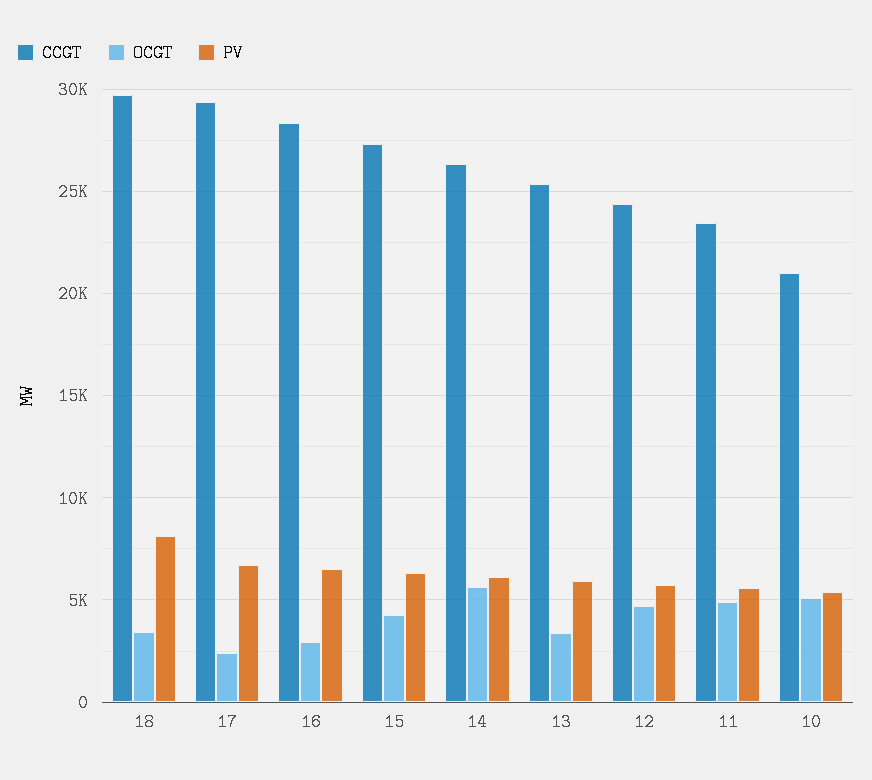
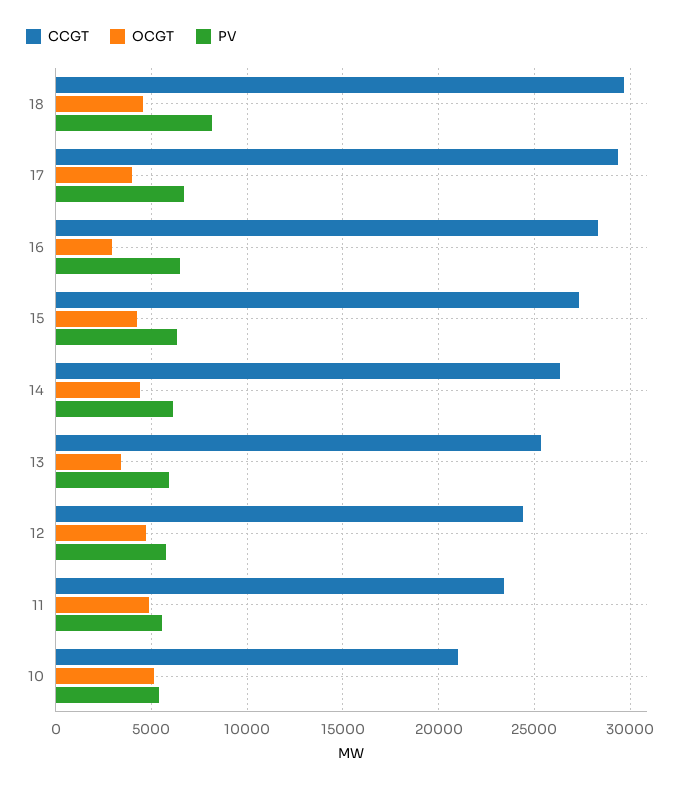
OCGT, 18: 3500 -> 4500
OCGT, 17: 2500 -> 4000
OCGT, 14: 5500 -> 4500

